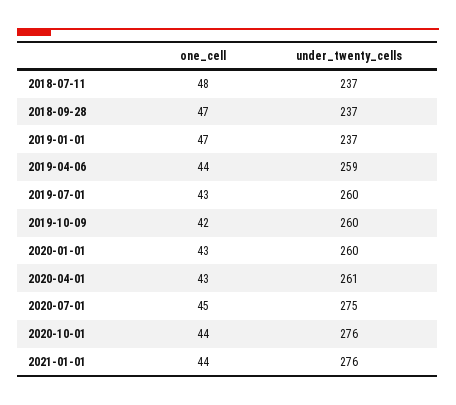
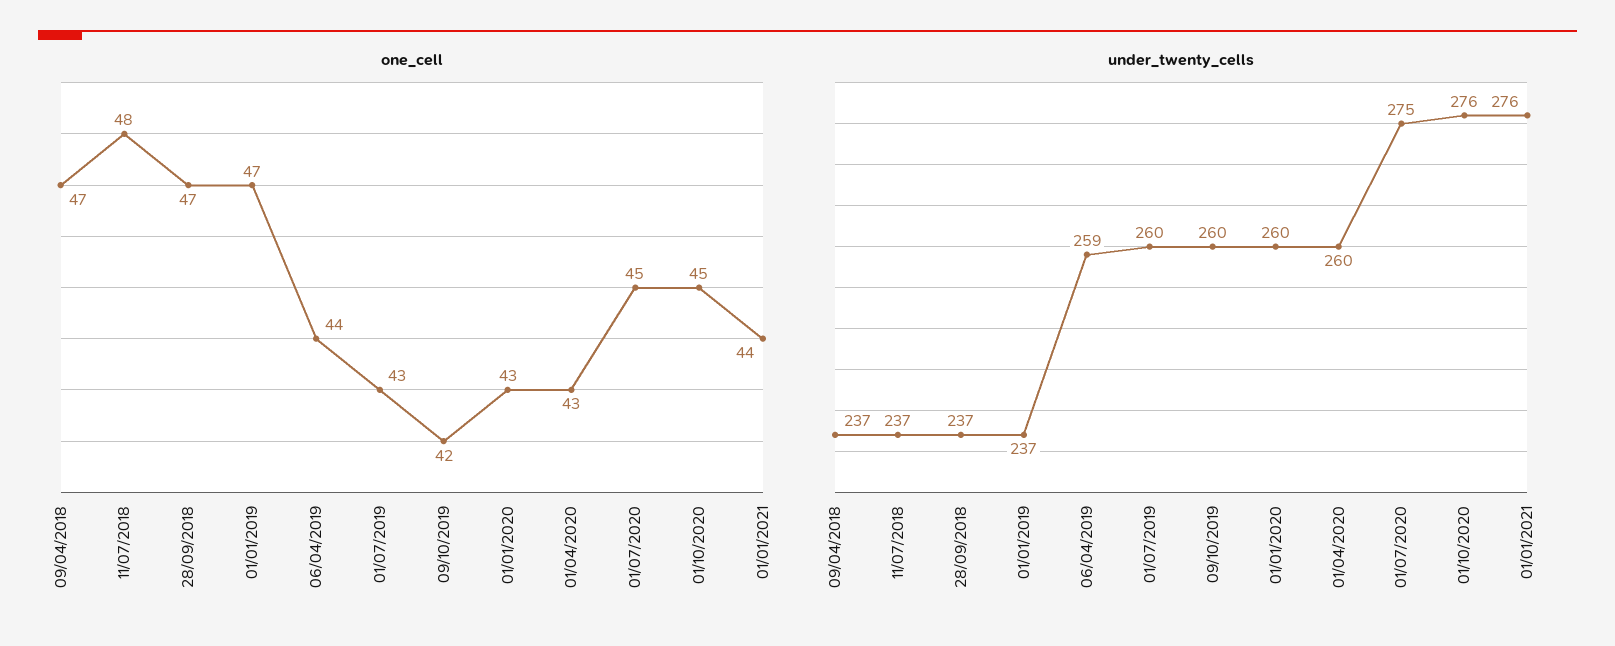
under_twenty_cells, 2020-04-01: 261 -> 260
one_cell, 2020-10-01: 44 -> 45
one_cell, 09/04/2018: none -> 47
under_twenty_cells, 09/04/2018: none -> 237

